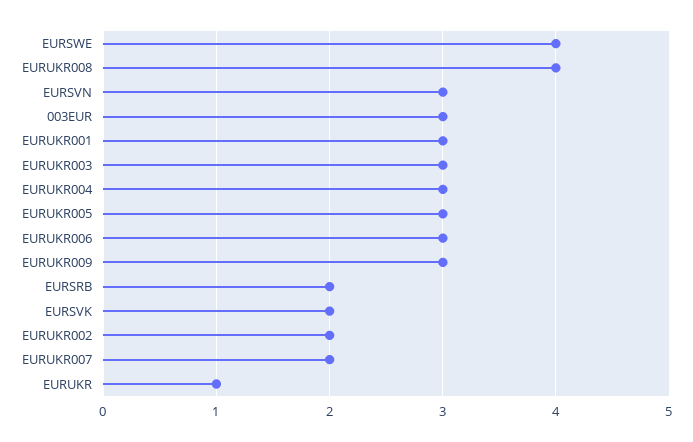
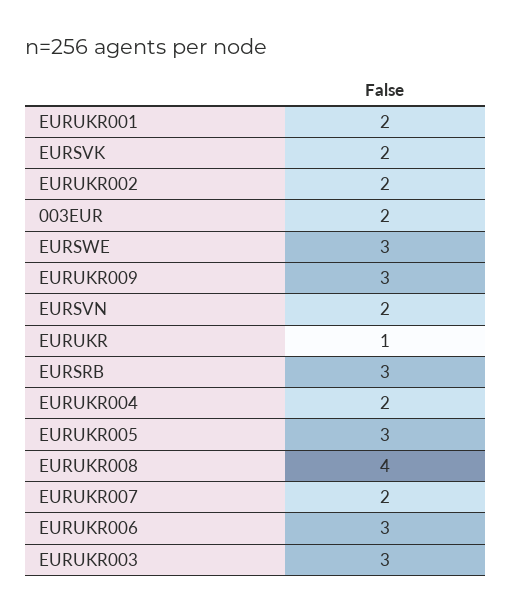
EURSWE: 4 -> 3
EURSVN: 3 -> 2
003EUR: 3 -> 2
EURUKR001: 3 -> 2
EURUKR004: 3 -> 2
EURSRB: 2 -> 3

